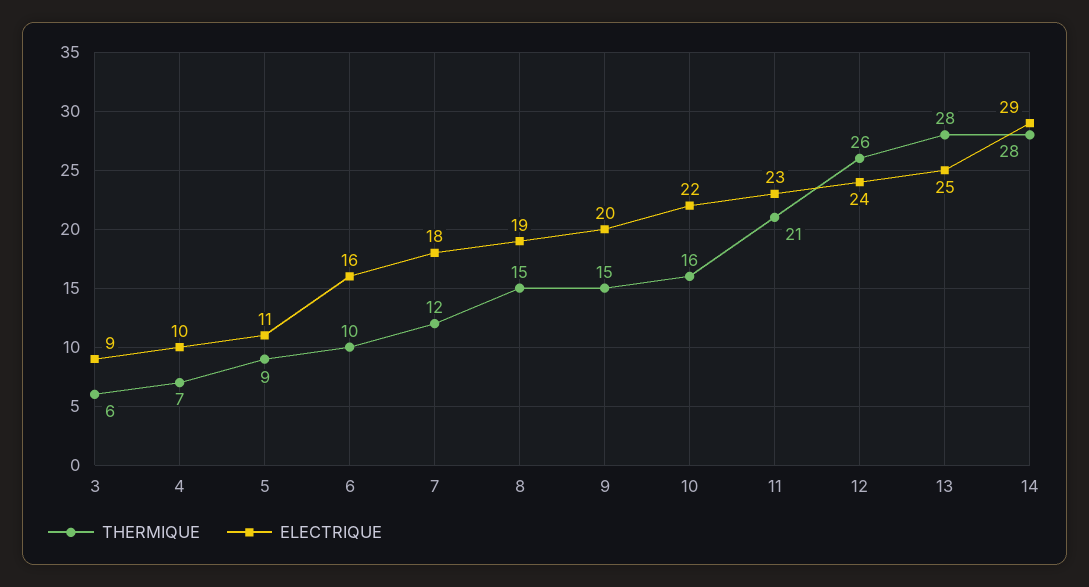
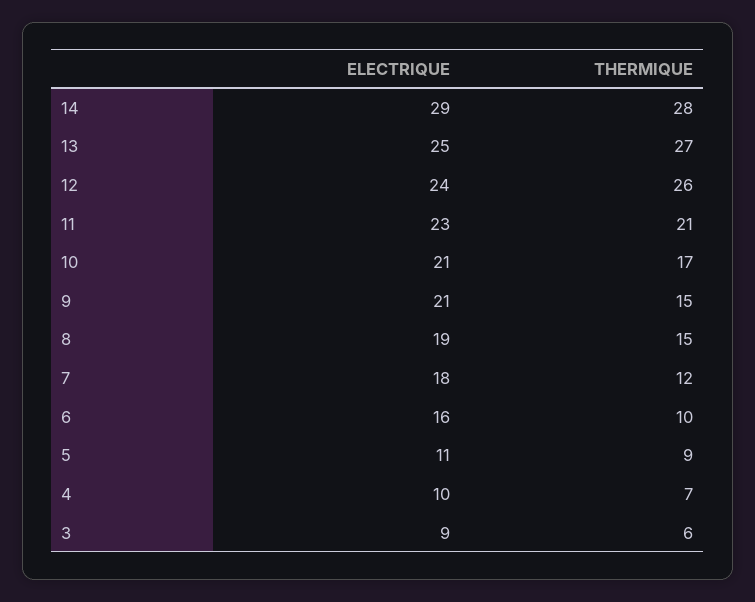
ELECTRIQUE, 9: 20 -> 21
THERMIQUE, 10: 16 -> 17
ELECTRIQUE, 10: 22 -> 21
THERMIQUE, 13: 28 -> 27

